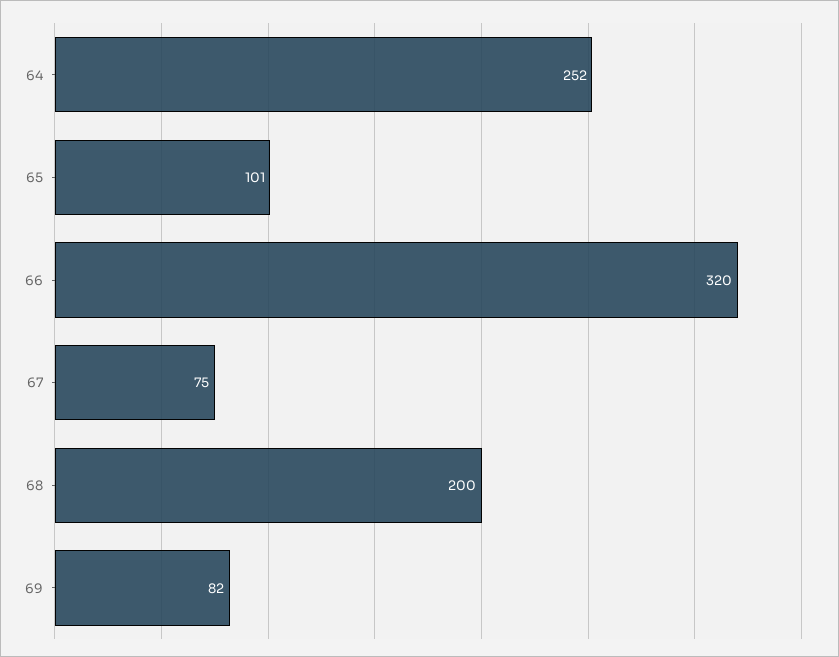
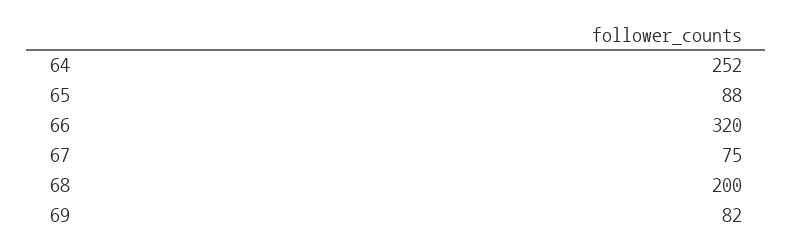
65: 101 -> 88

